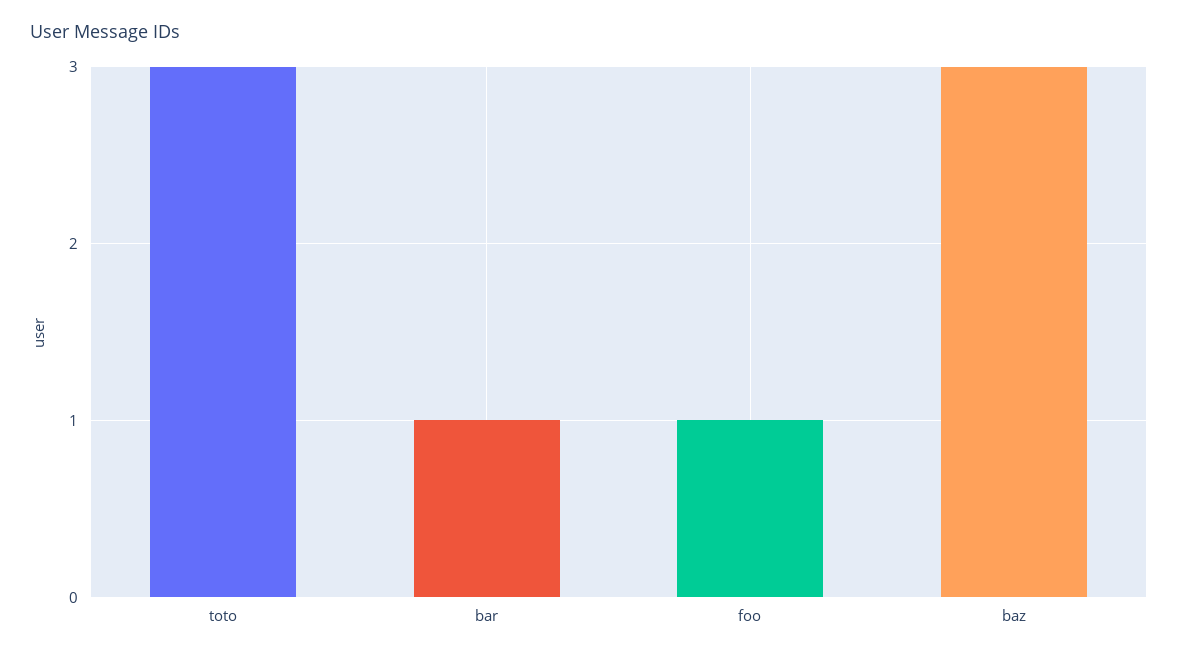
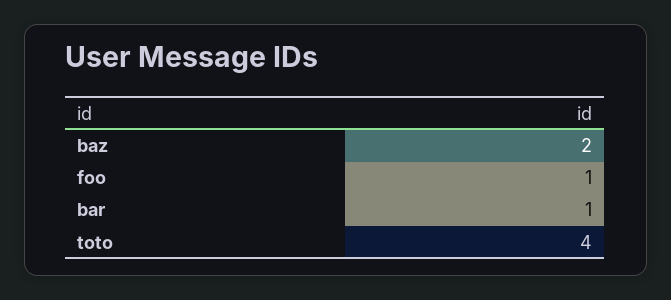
toto: 3 -> 4
baz: 3 -> 2

